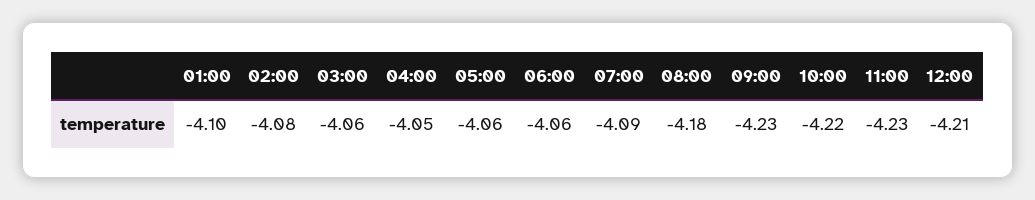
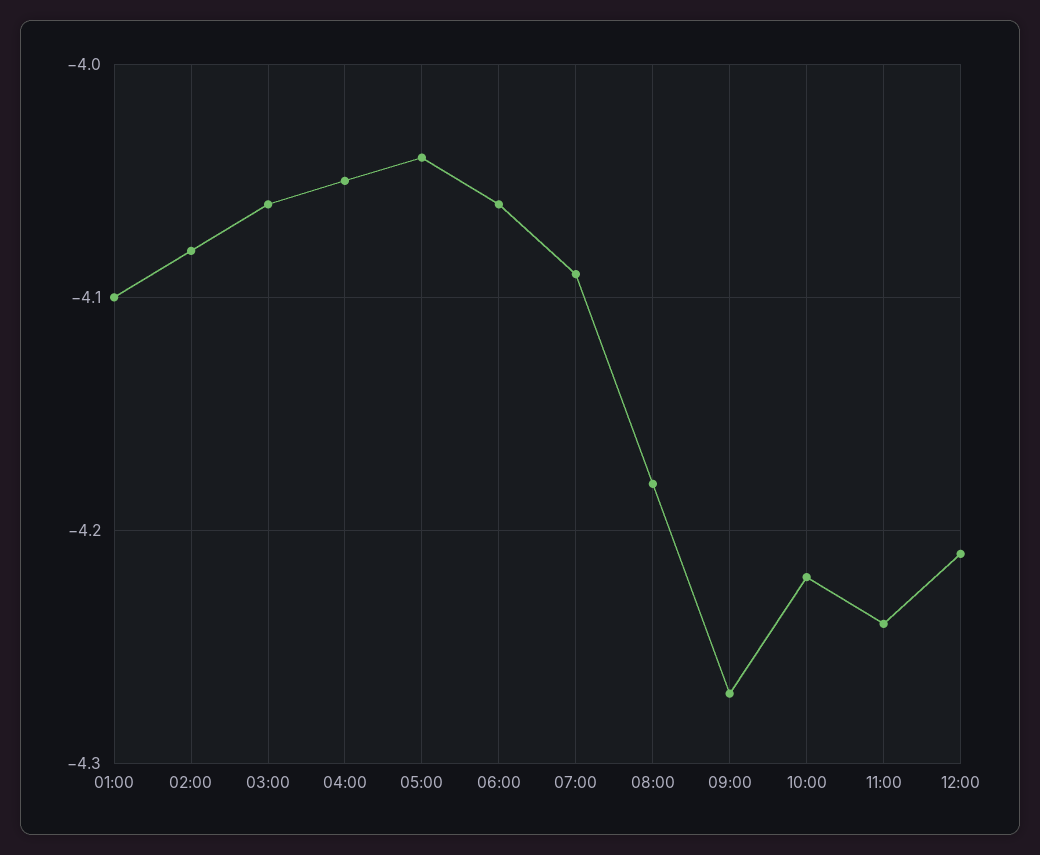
05:00: -4.06 -> -4.04
09:00: -4.23 -> -4.27
11:00: -4.23 -> -4.24

